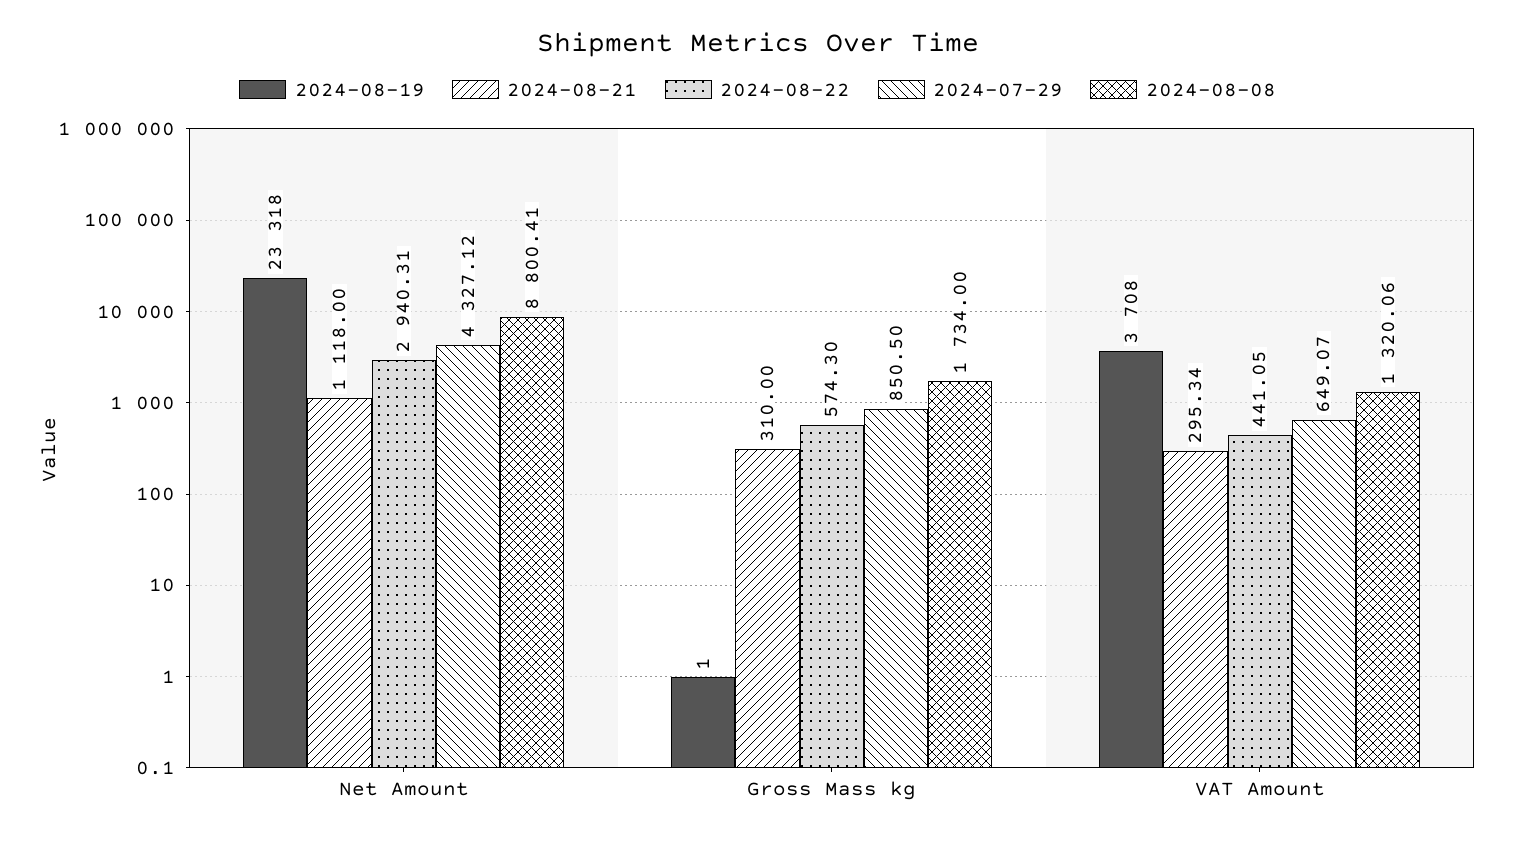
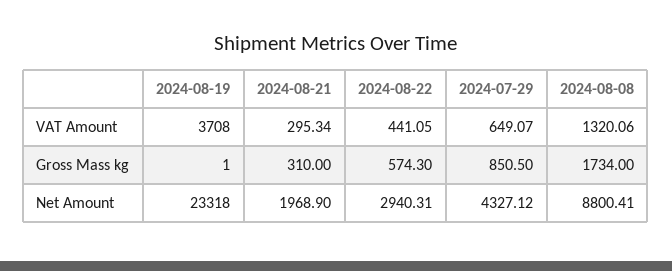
2024-08-21, Net Amount: 1118 -> 1968.9

